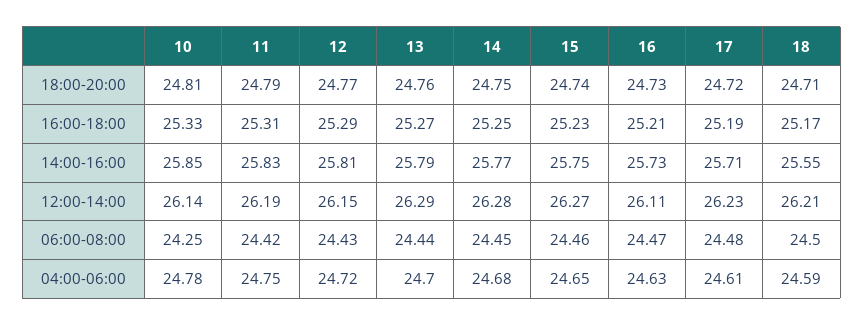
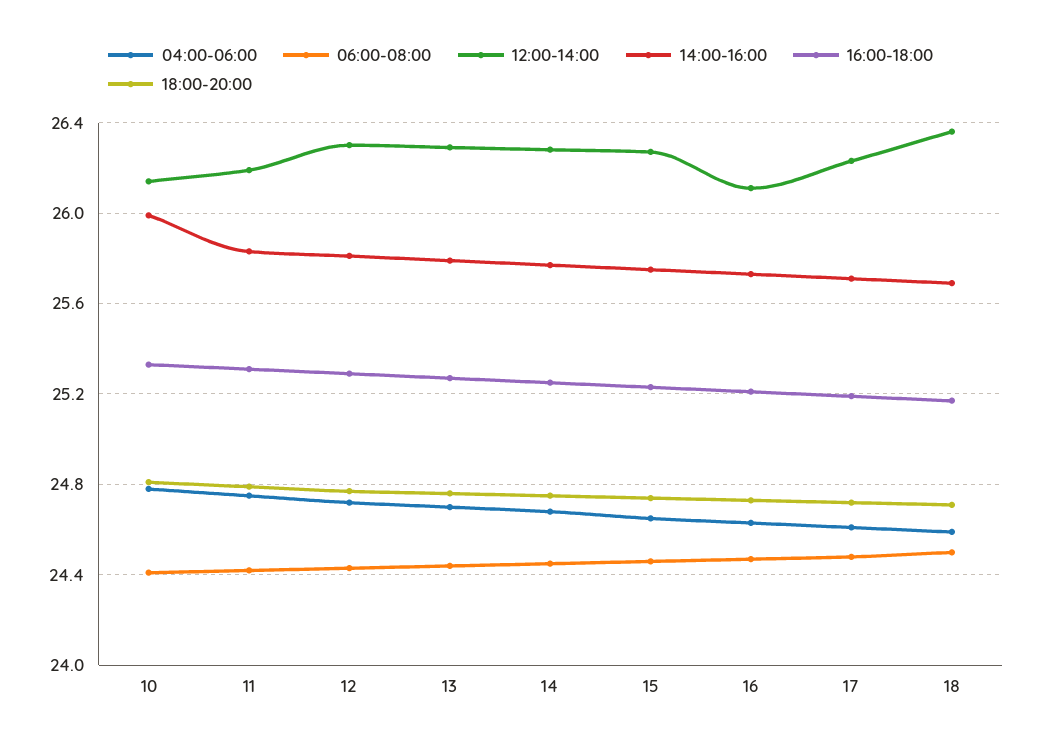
14:00-16:00, 10: 25.85 -> 26
14:00-16:00, 18: 25.55 -> 25.7
12:00-14:00, 12: 26.15 -> 26.3
12:00-14:00, 18: 26.21 -> 26.35
06:00-08:00, 10: 24.25 -> 24.4

